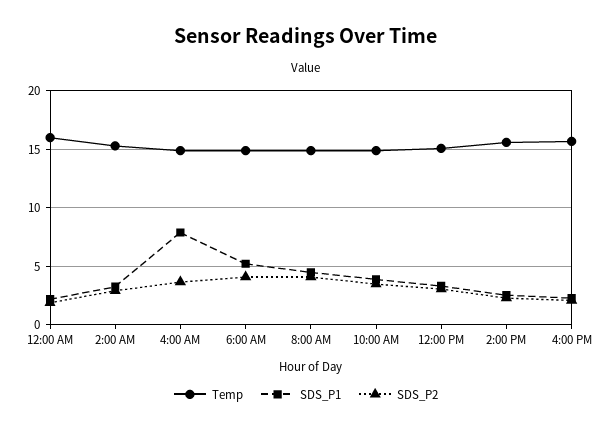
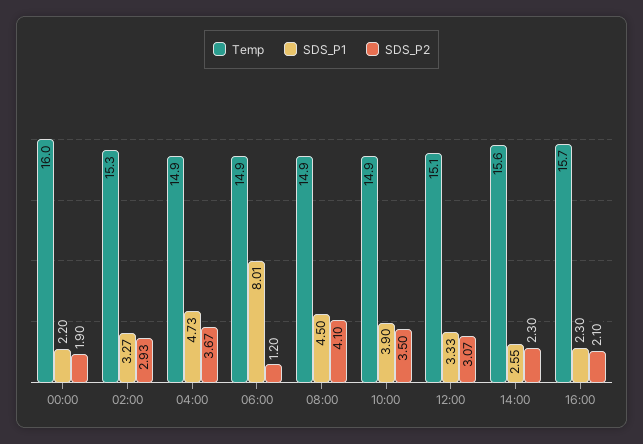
SDS_P1, 4:00 AM: 8 -> 4.73
SDS_P1, 6:00 AM: 5 -> 8.01
SDS_P2, 6:00 AM: 4 -> 1.2

